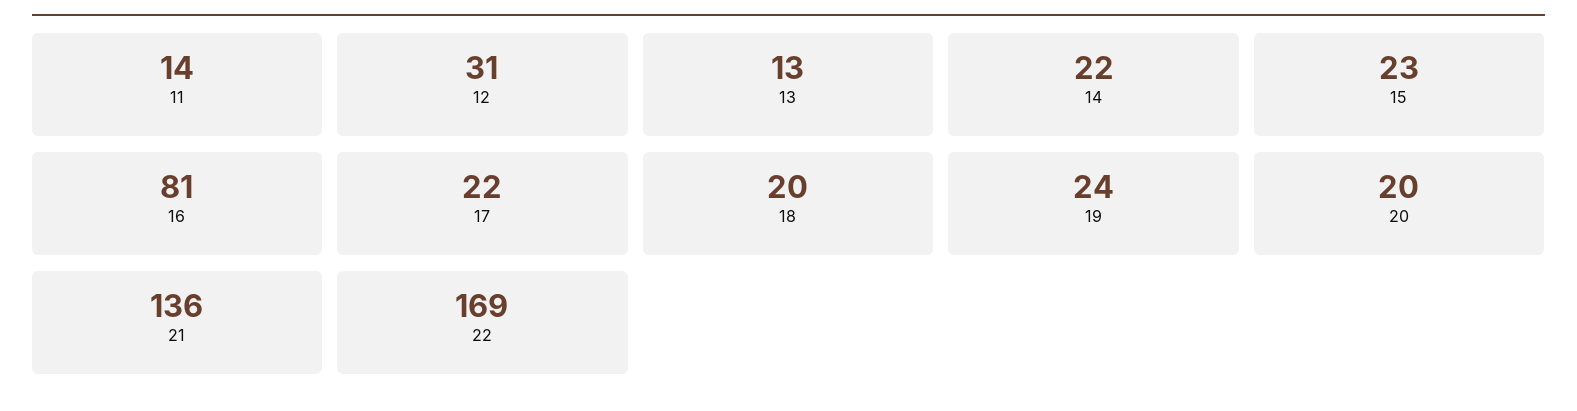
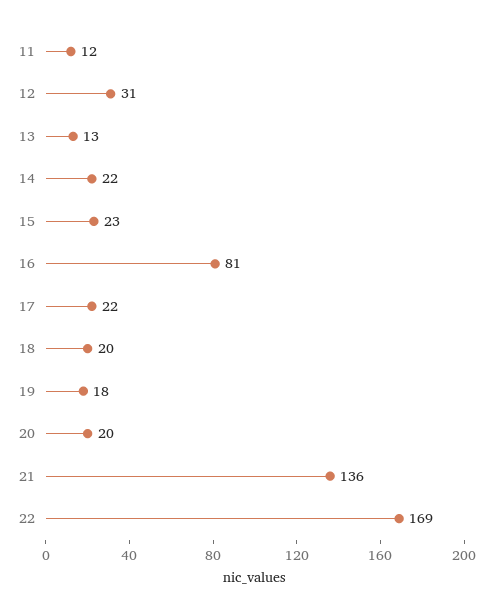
11: 14 -> 12
19: 24 -> 18

